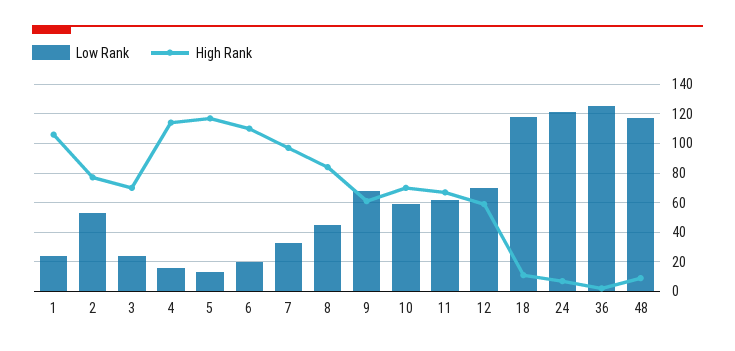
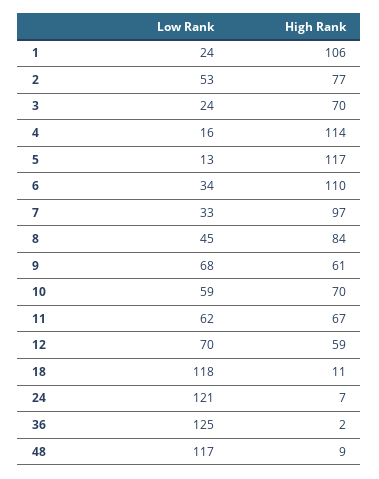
Low Rank, 6: 20 -> 34

